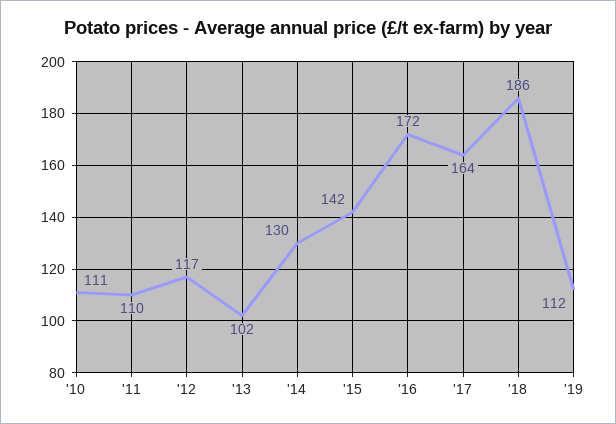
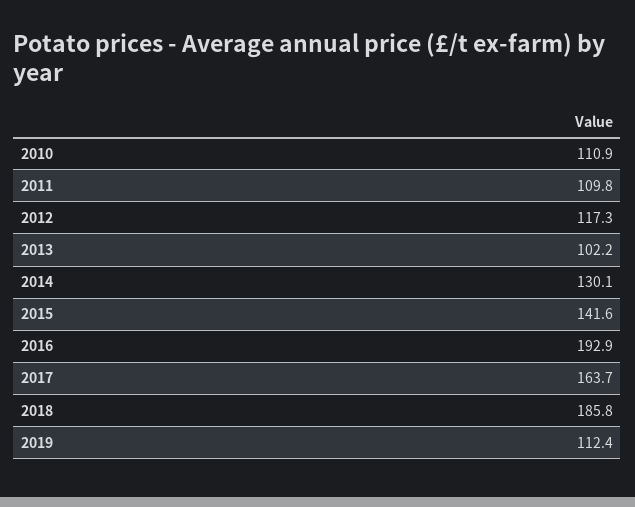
'16: 172 -> 192.9

